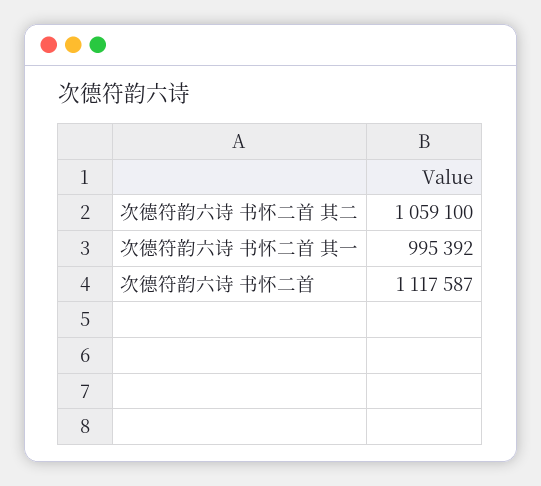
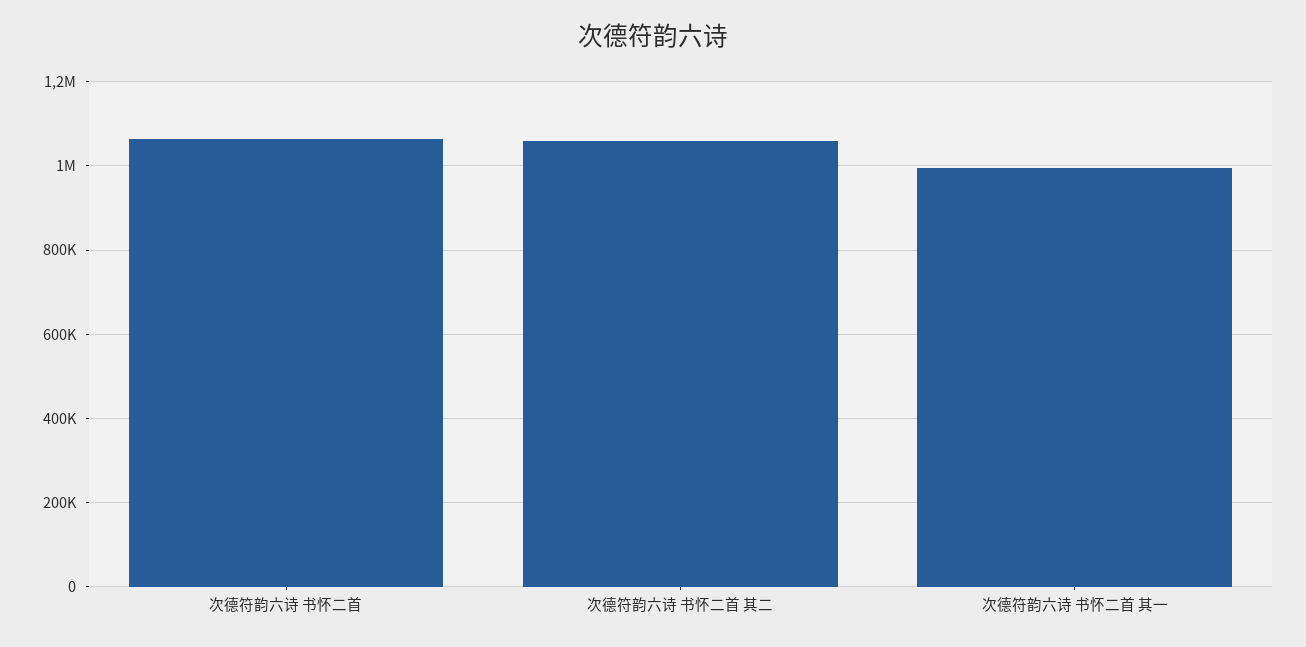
次德符韵六诗 书怀二首: 1117587 -> 1060000

